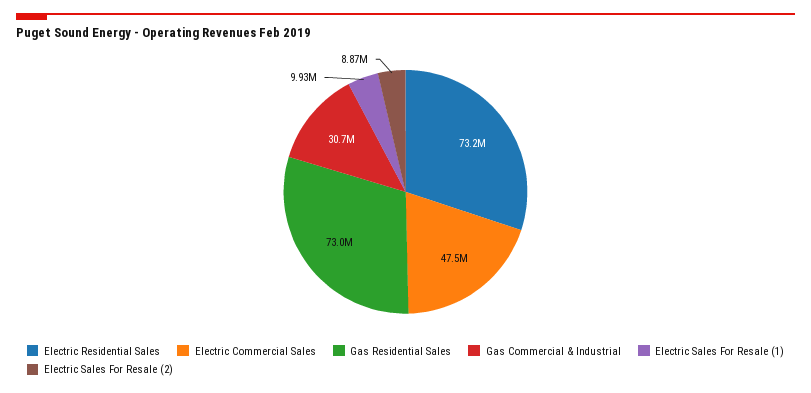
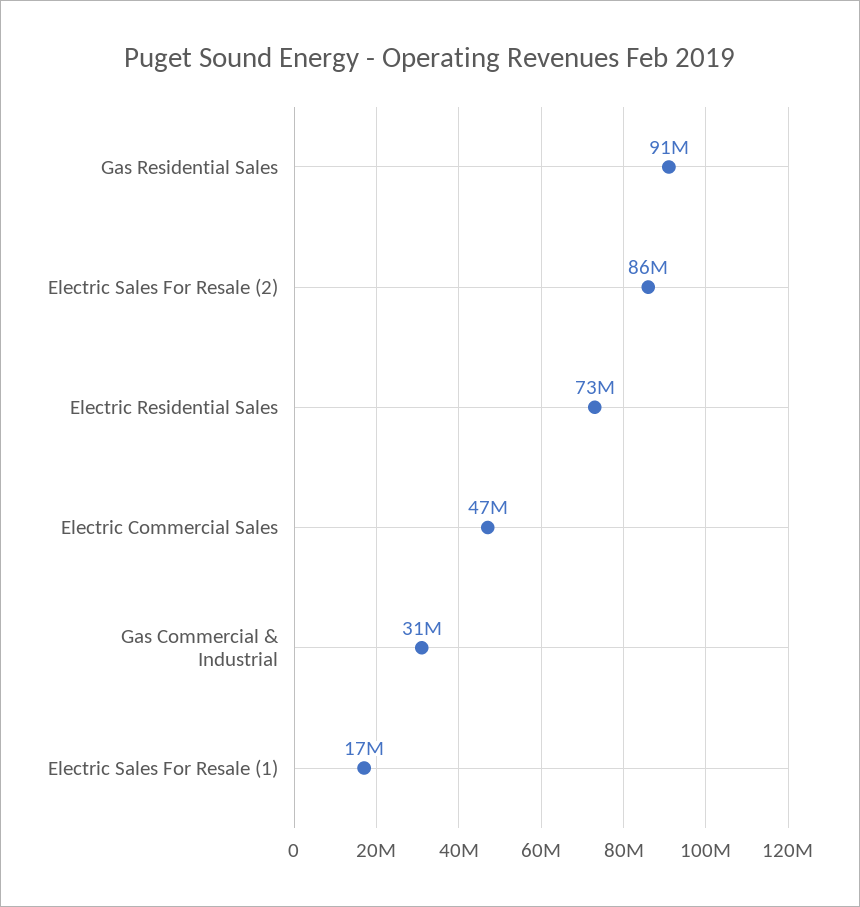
Gas Residential Sales: 73000000 -> 91000000
Electric Sales For Resale (1): 9930000 -> 17000000
Electric Sales For Resale (2): 8870000 -> 86000000

